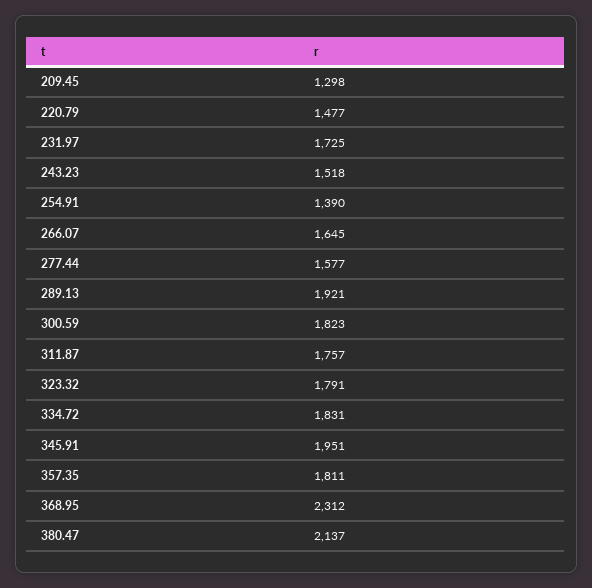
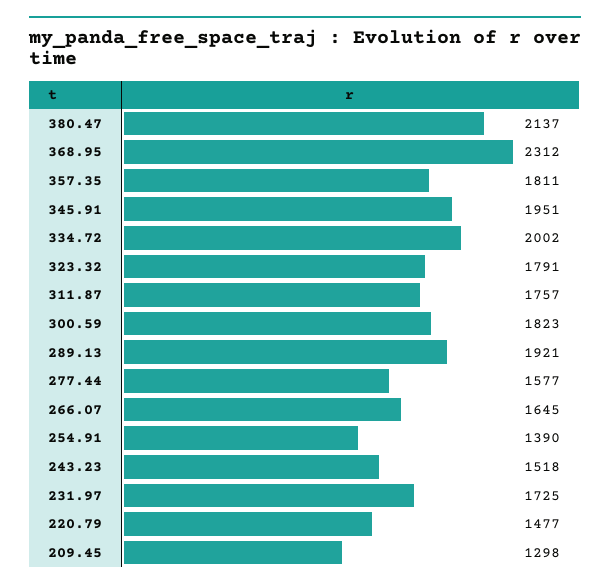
334.72: 1831 -> 2002

